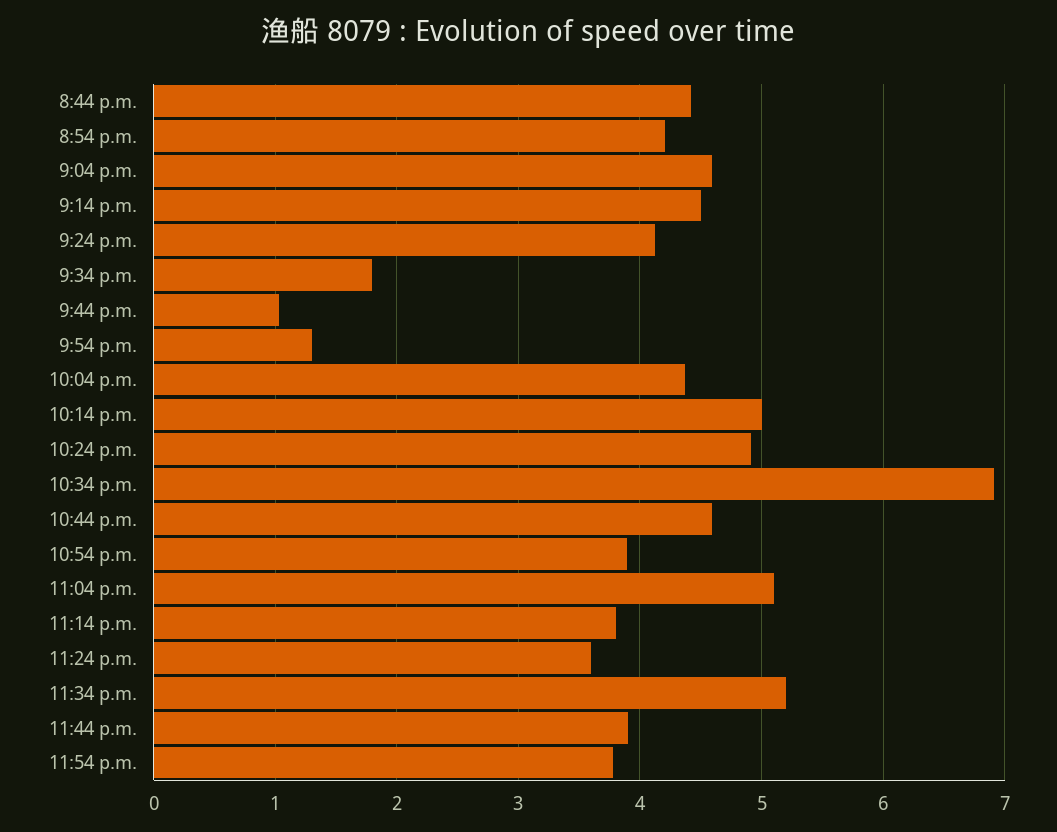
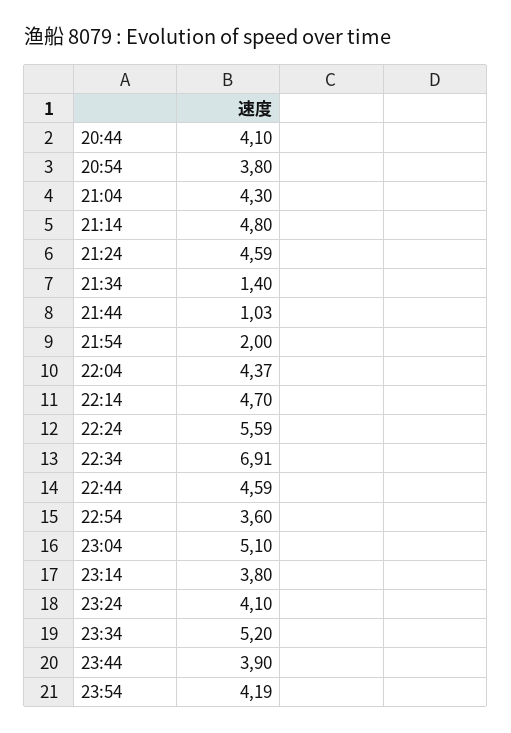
8:44 p.m.: 4.4 -> 4.1
8:54 p.m.: 4.2 -> 3.8
9:04 p.m.: 4.6 -> 4.3
9:14 p.m.: 4.5 -> 4.8
9:24 p.m.: 4.1 -> 4.59
9:34 p.m.: 1.8 -> 1.4
9:54 p.m.: 1.3 -> 2
10:14 p.m.: 5 -> 4.7
10:24 p.m.: 4.9 -> 5.59
10:54 p.m.: 3.9 -> 3.6
11:24 p.m.: 3.6 -> 4.1
11:54 p.m.: 3.8 -> 4.19

